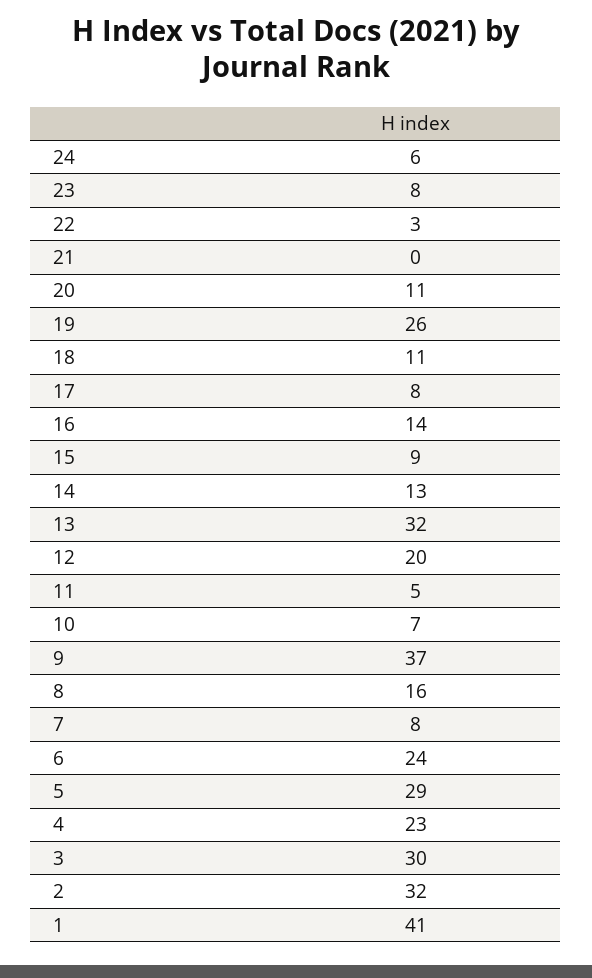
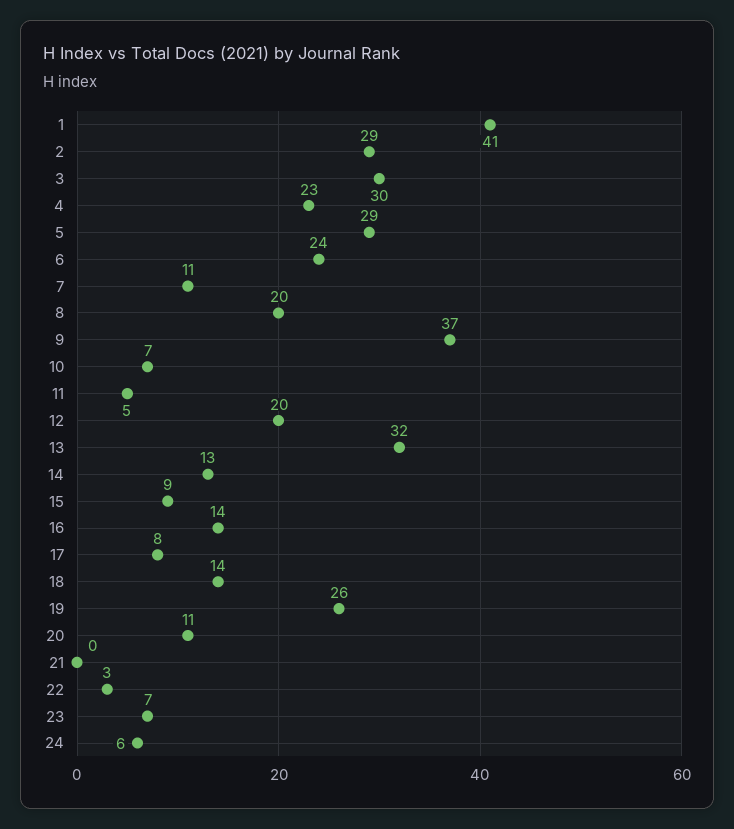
23: 8 -> 7
18: 11 -> 14
8: 16 -> 20
7: 8 -> 11
2: 32 -> 29

